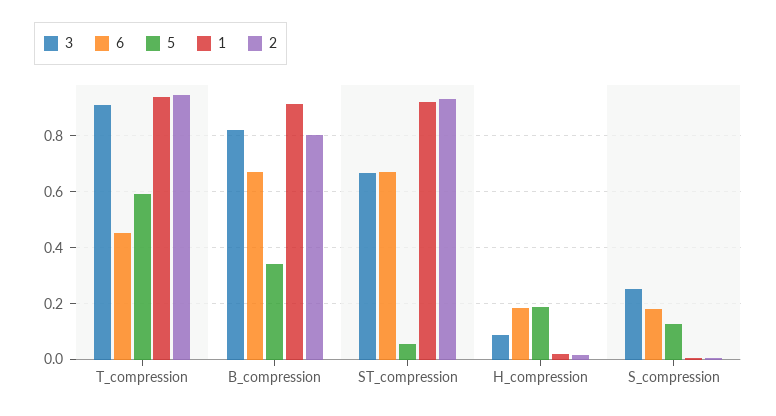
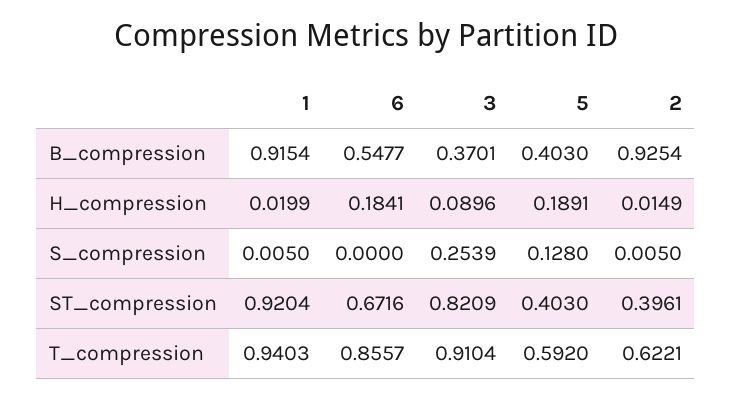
6, T_compression: 0.45 -> 0.8557
2, T_compression: 0.95 -> 0.6221
3, B_compression: 0.825 -> 0.3701
6, B_compression: 0.675 -> 0.5477
5, B_compression: 0.35 -> 0.403
2, B_compression: 0.8 -> 0.9254
3, ST_compression: 0.675 -> 0.8209
5, ST_compression: 0.05 -> 0.403
2, ST_compression: 0.925 -> 0.3961
6, S_compression: 0.175 -> 0

